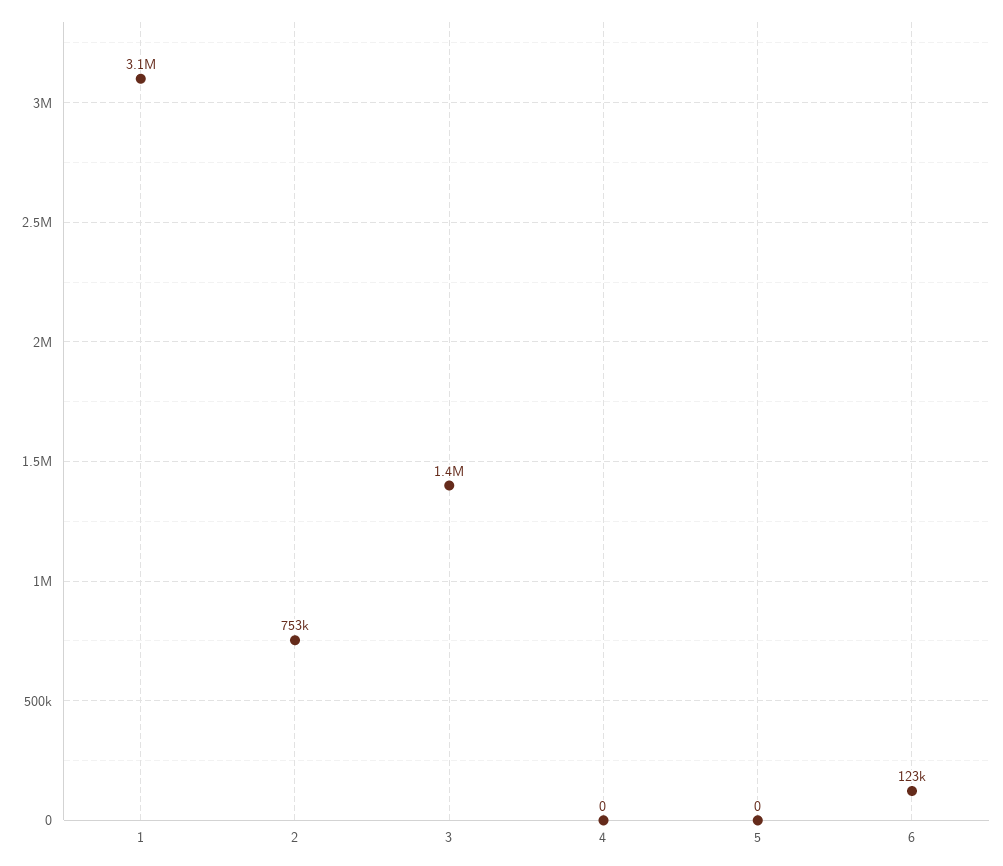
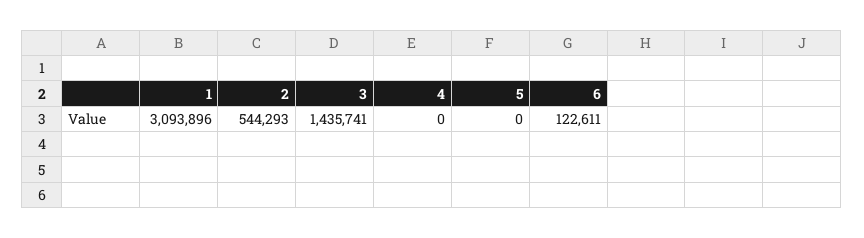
2: 753000 -> 544293

